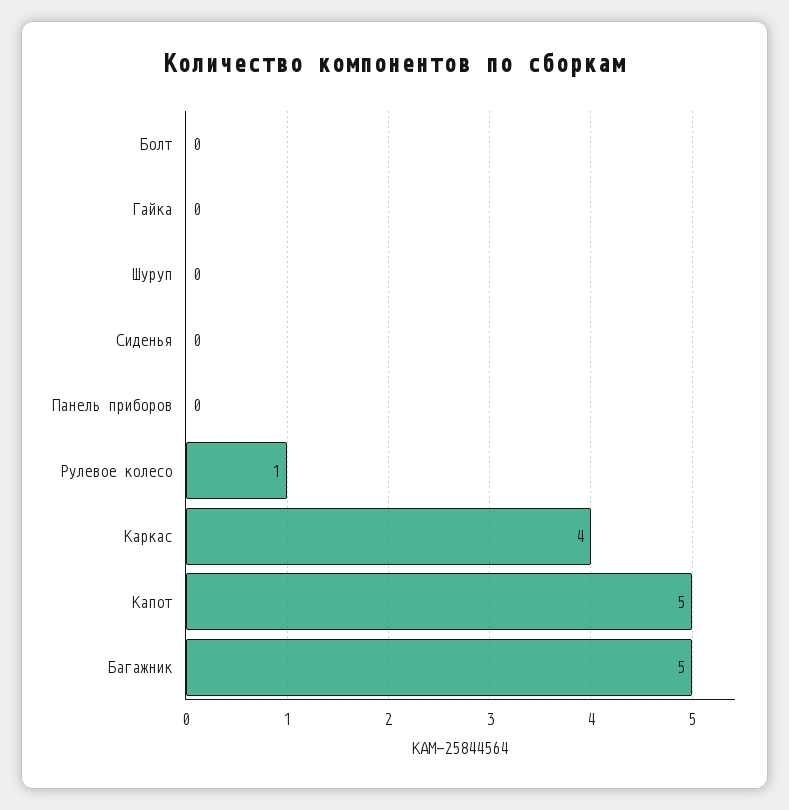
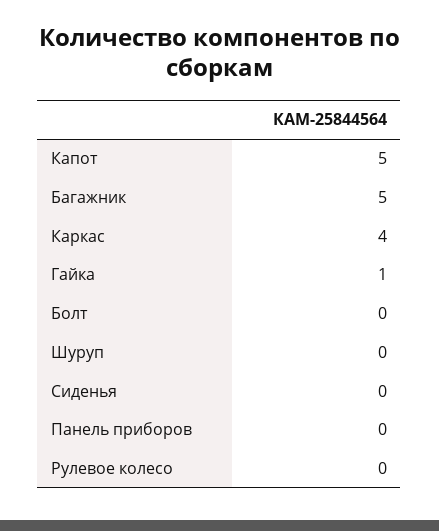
Гайка: 0 -> 1
Рулевое колесо: 1 -> 0

